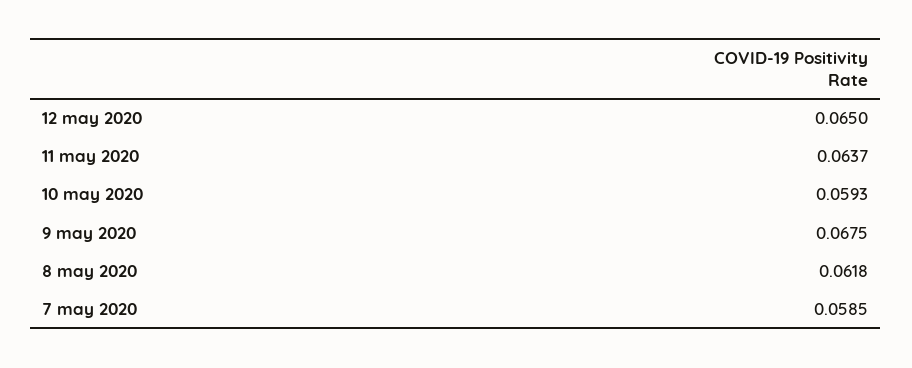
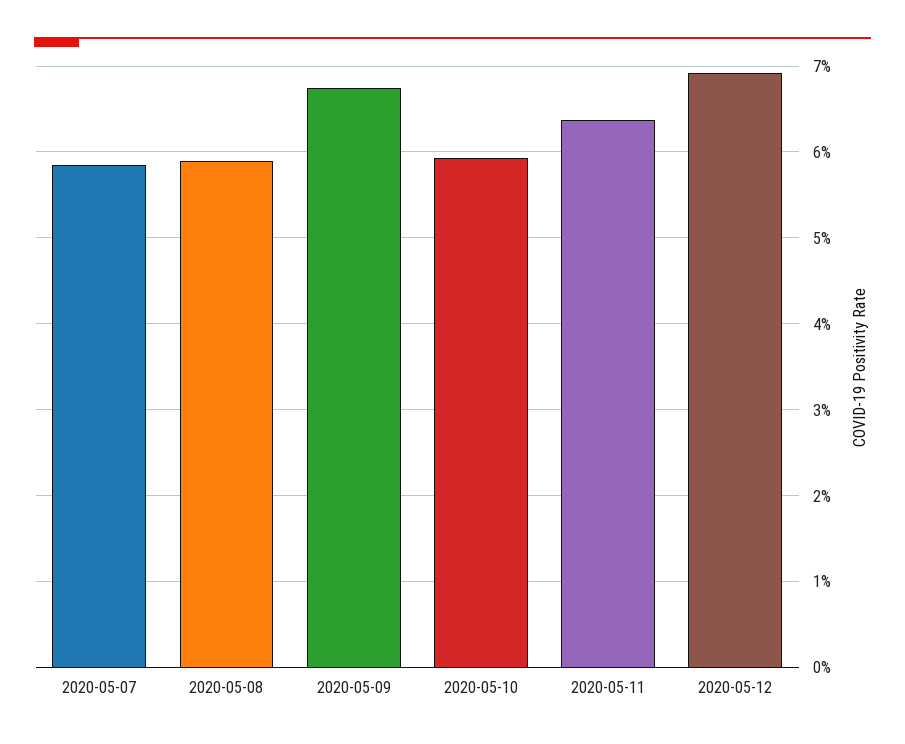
12 may 2020: 0.065 -> 0.069
8 may 2020: 0.0618 -> 0.059

